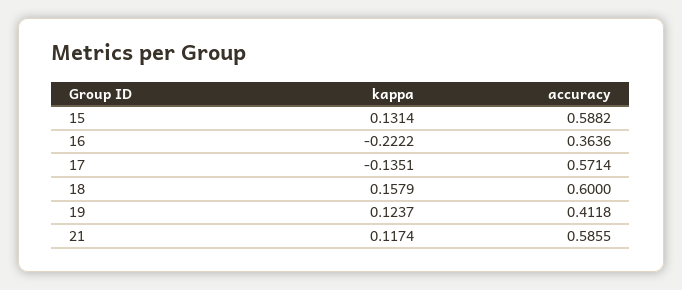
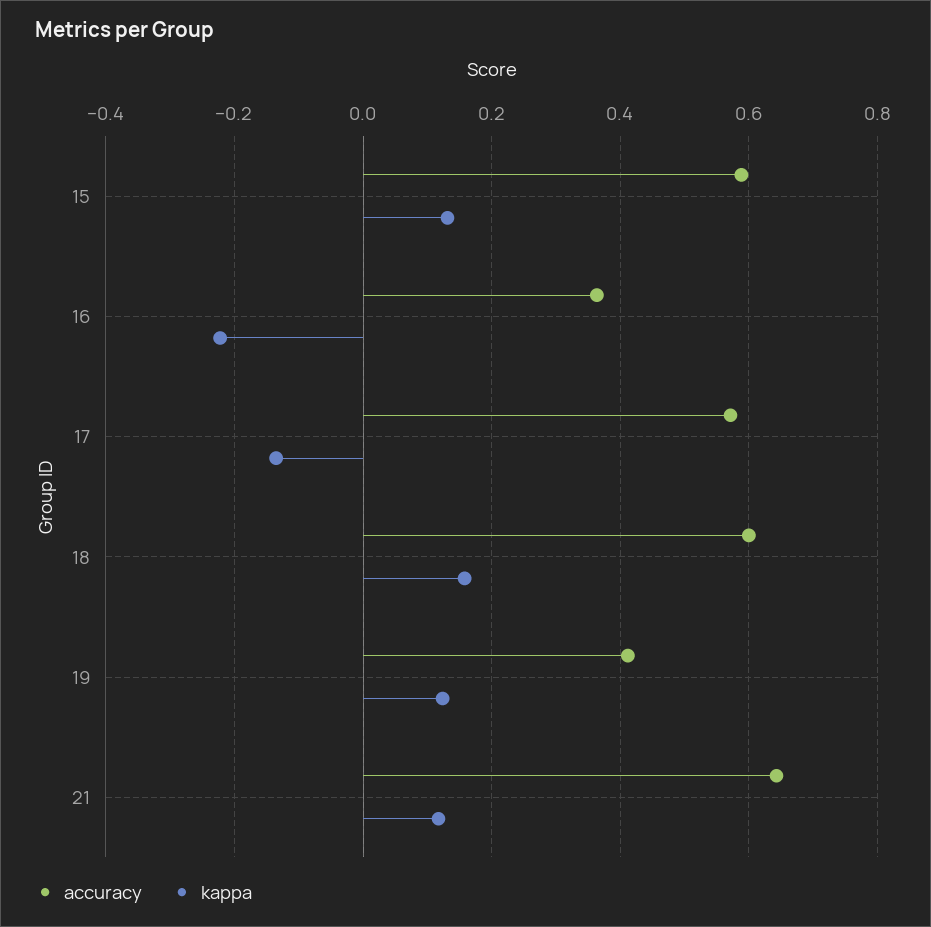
accuracy, 21: 0.5855 -> 0.64

